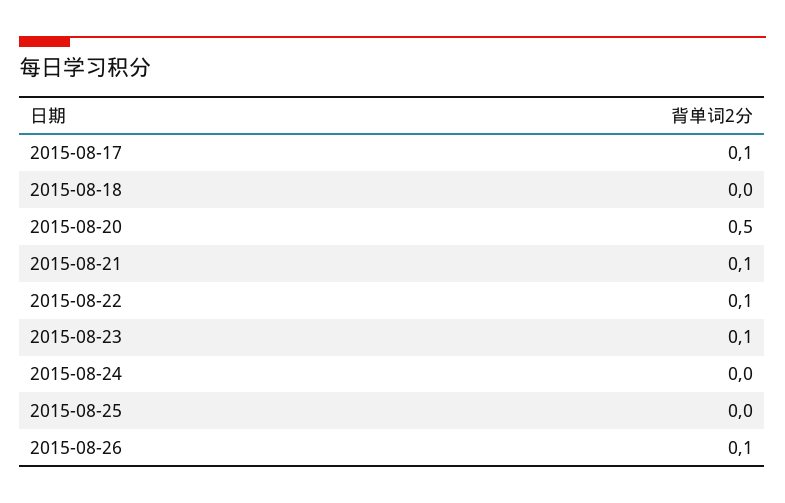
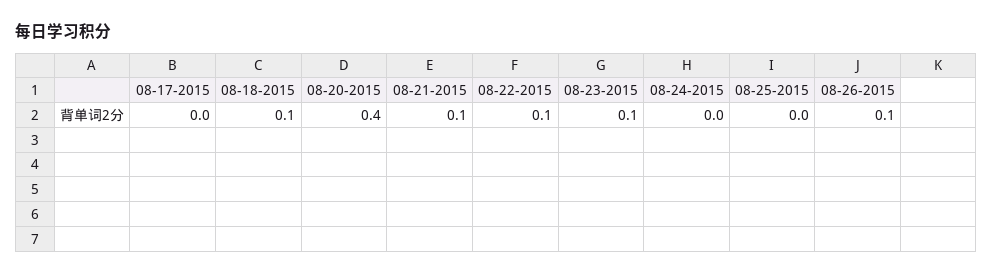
2015-08-17: 0.1 -> 0
2015-08-18: 0 -> 0.1
2015-08-20: 0.5 -> 0.4

